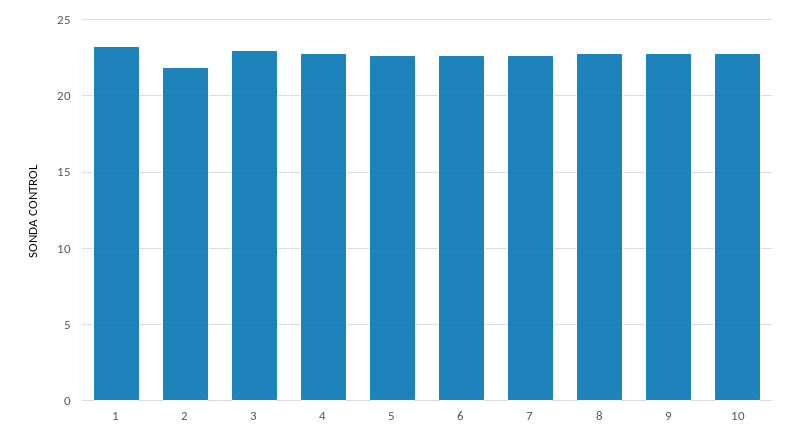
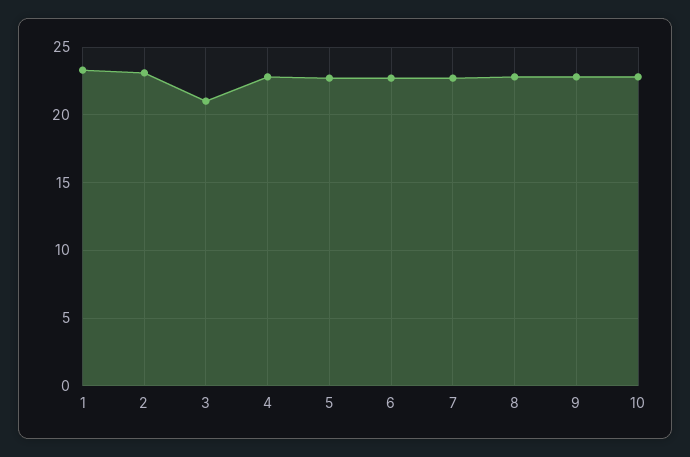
2: 22 -> 23
3: 23 -> 21

